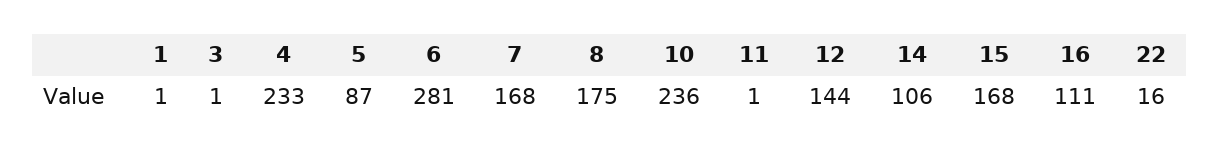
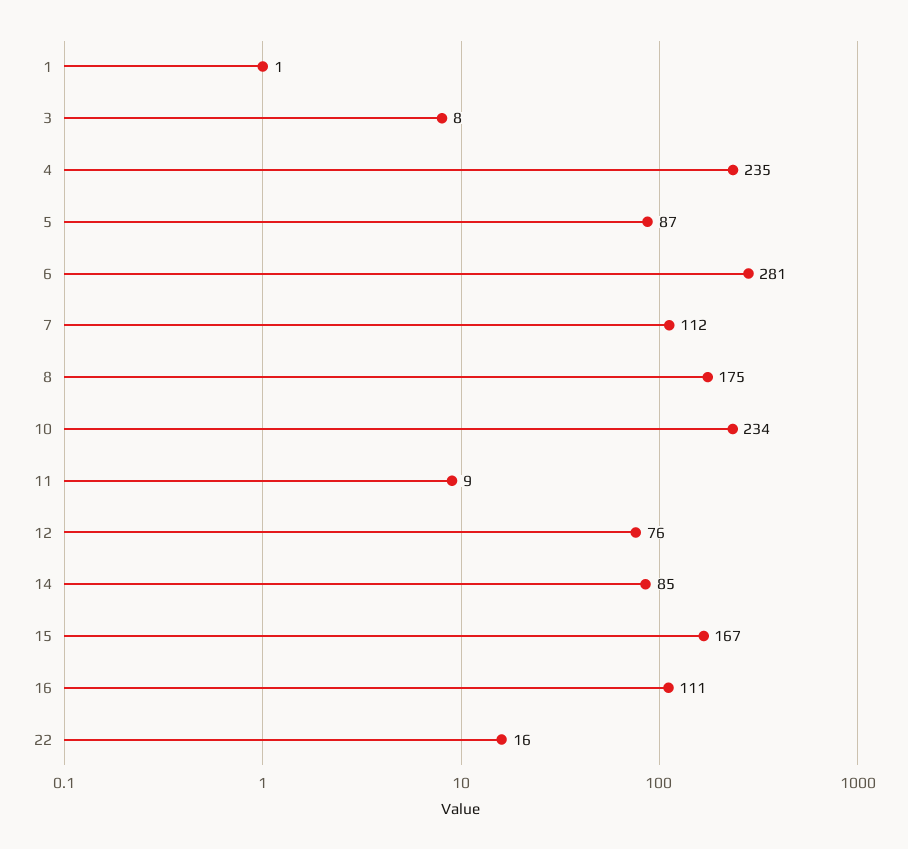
3: 1 -> 8
4: 233 -> 235
7: 168 -> 112
10: 236 -> 234
11: 1 -> 9
12: 144 -> 76
14: 106 -> 85
15: 168 -> 167

